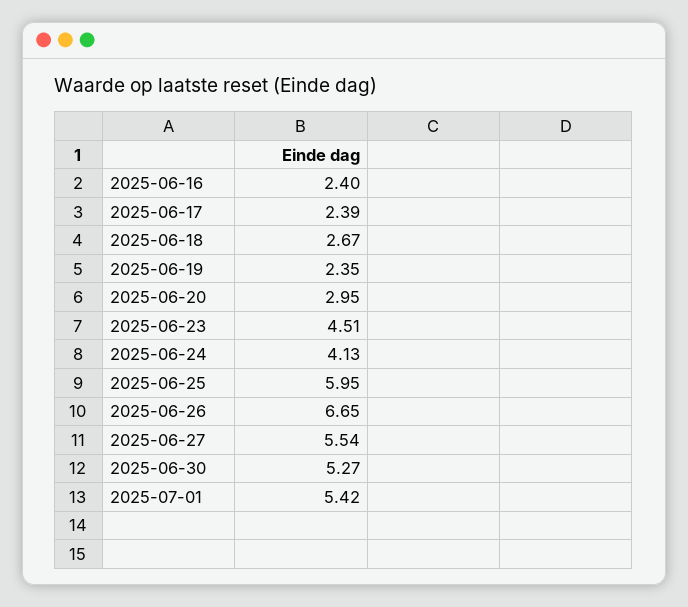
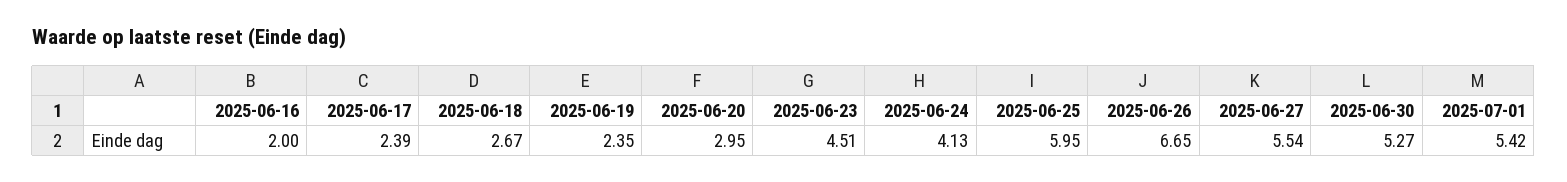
2025-06-16: 2.4 -> 2

